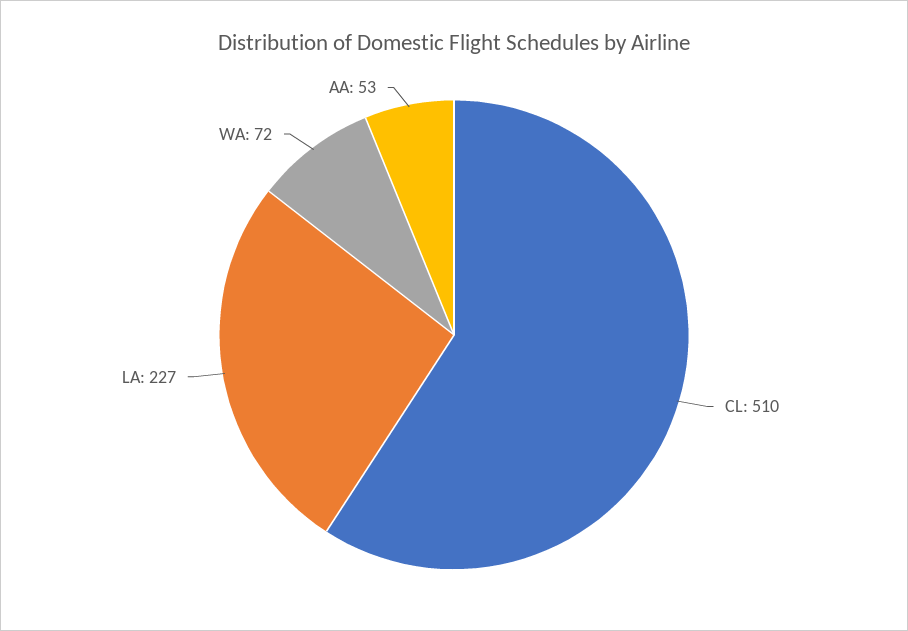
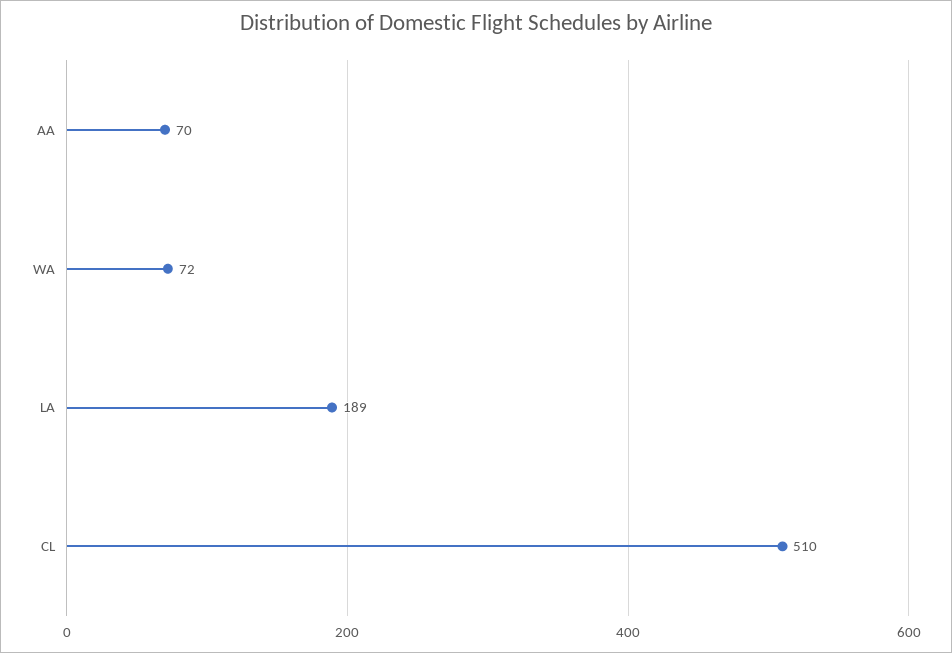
LA: 227 -> 189
AA: 53 -> 70

